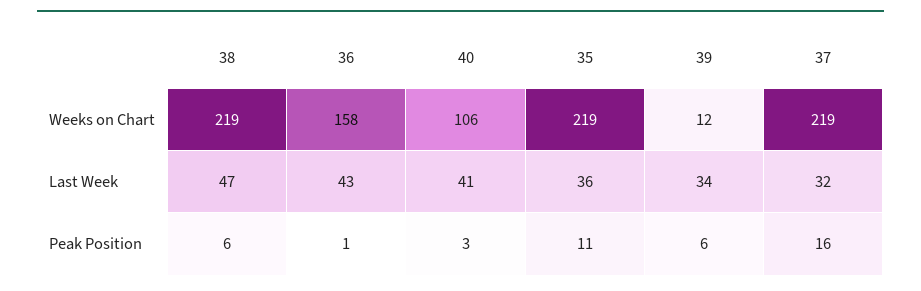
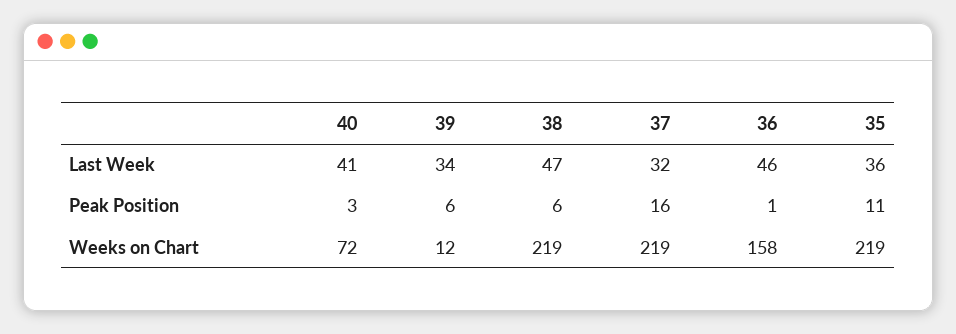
40, Weeks on Chart: 106 -> 72
36, Last Week: 43 -> 46

